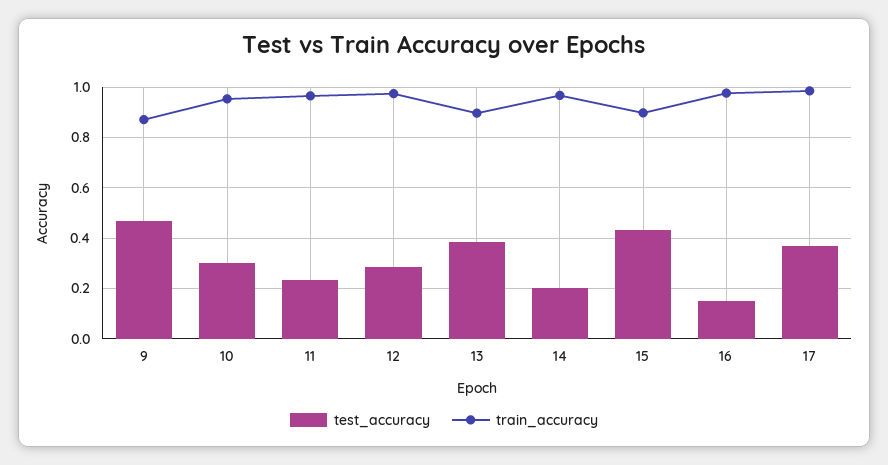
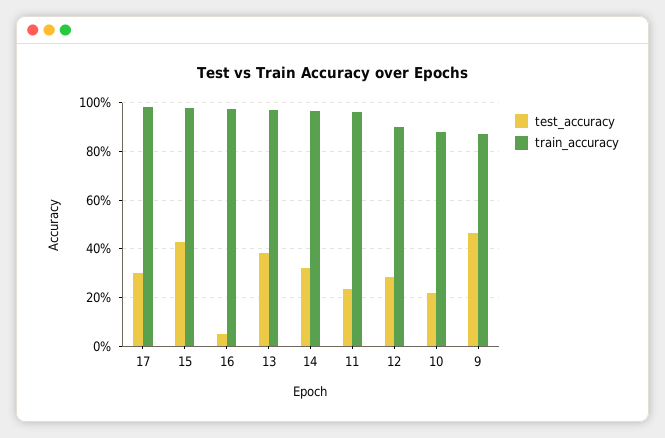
test_accuracy, 10: 0.3 -> 0.225
train_accuracy, 10: 0.95 -> 0.875
train_accuracy, 12: 0.975 -> 0.9
train_accuracy, 13: 0.9 -> 0.975
test_accuracy, 14: 0.2 -> 0.325
train_accuracy, 15: 0.9 -> 0.975
test_accuracy, 16: 0.15 -> 0.05
test_accuracy, 17: 0.375 -> 0.3

